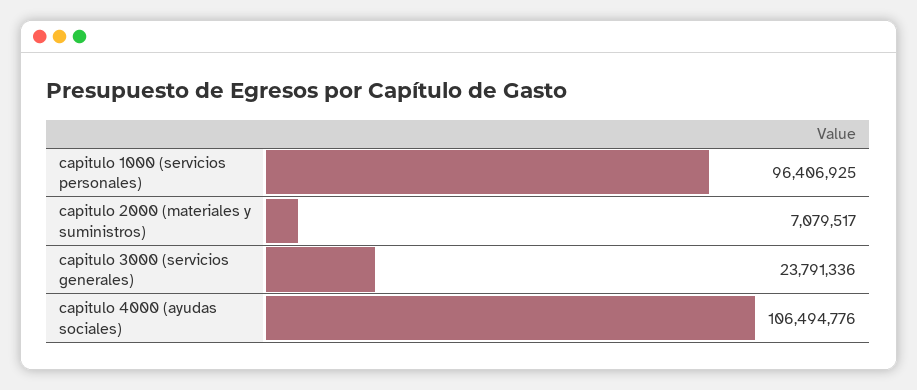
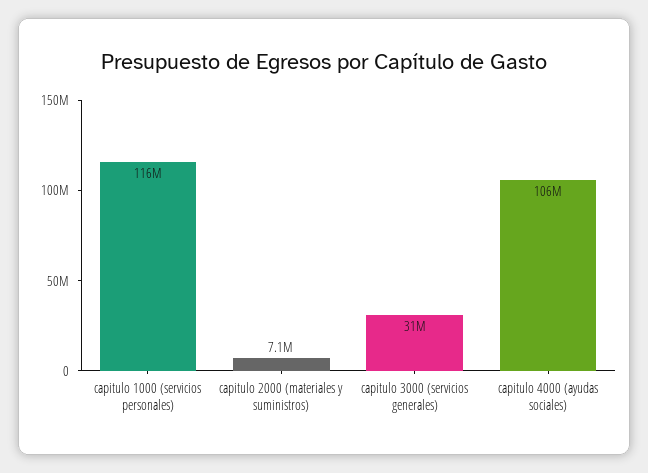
capitulo 1000 (servicios personales): 96406925 -> 116000000
capitulo 3000 (servicios generales): 23791336 -> 31000000

